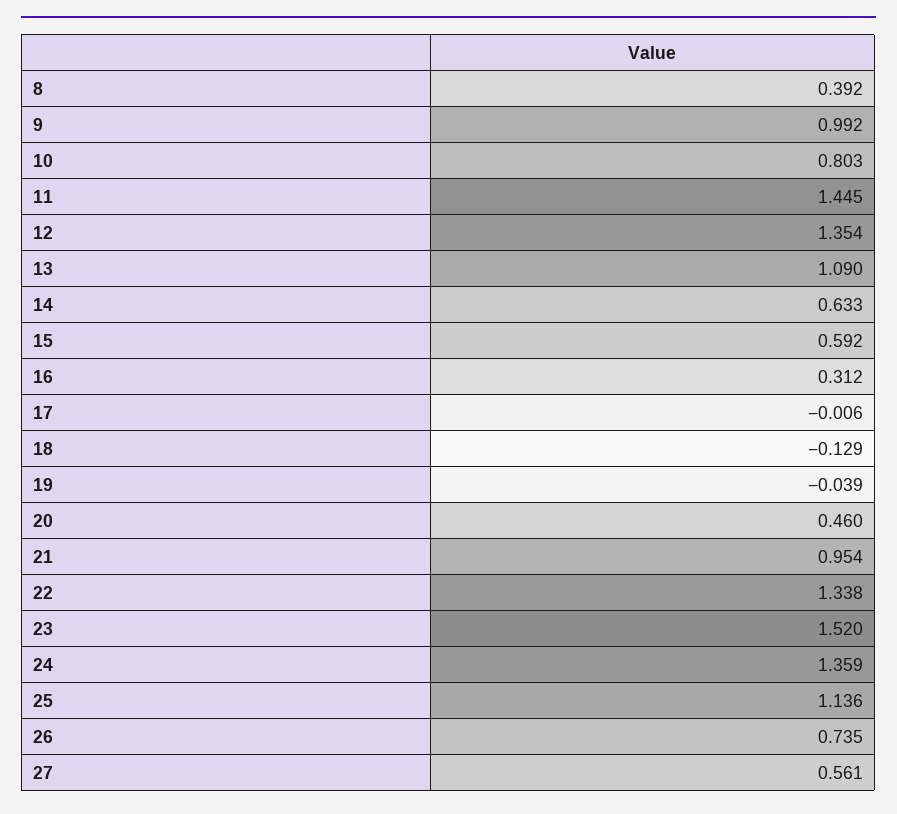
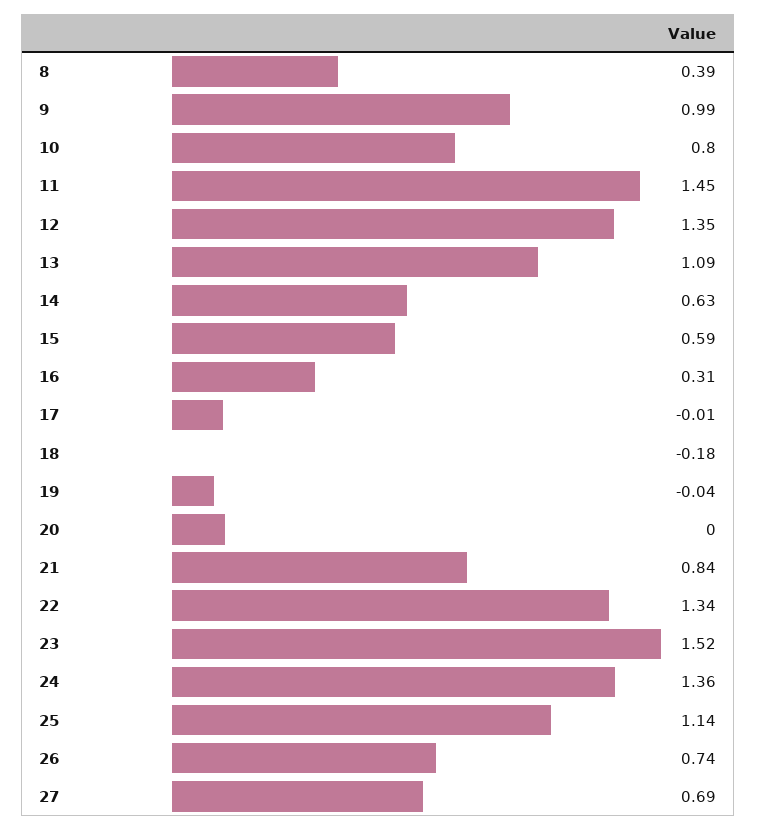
18: -0.129 -> -0.18
20: 0.46 -> 0
21: 0.954 -> 0.84
27: 0.561 -> 0.69

